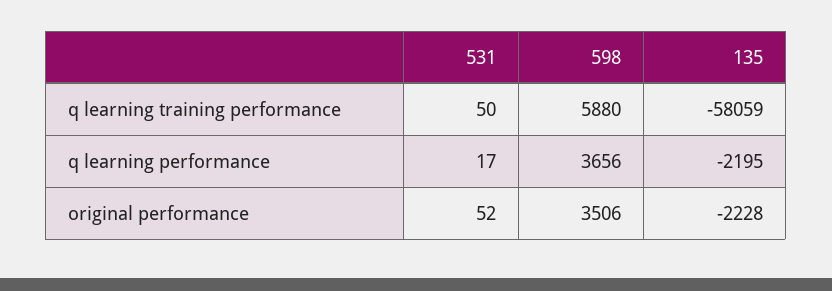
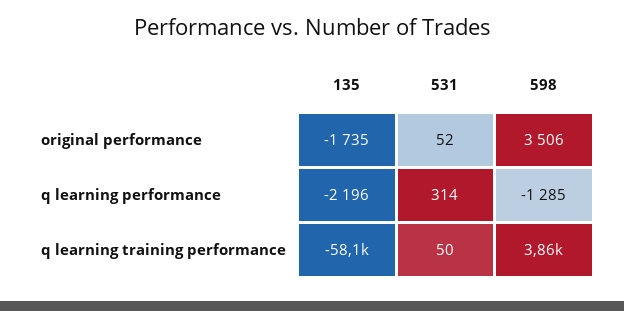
598, q learning training performance: 5880 -> 3860
531, q learning performance: 17 -> 314
598, q learning performance: 3656 -> -1285
135, q learning performance: -2195 -> -2196
135, original performance: -2228 -> -1735

